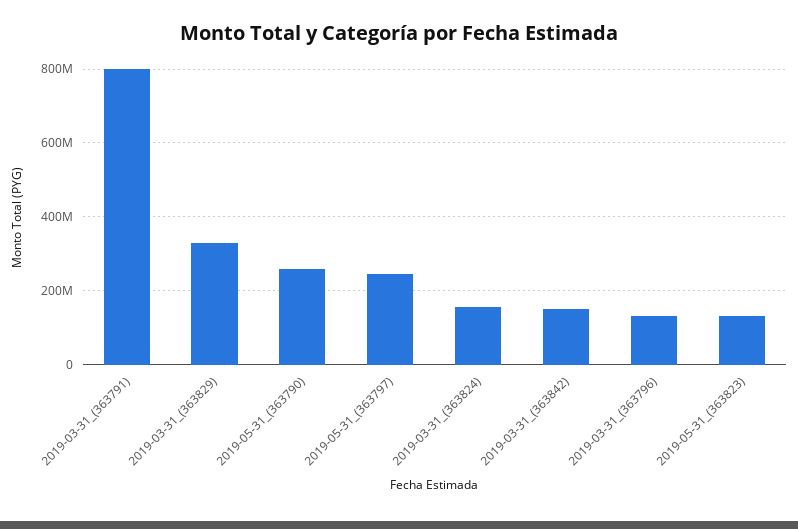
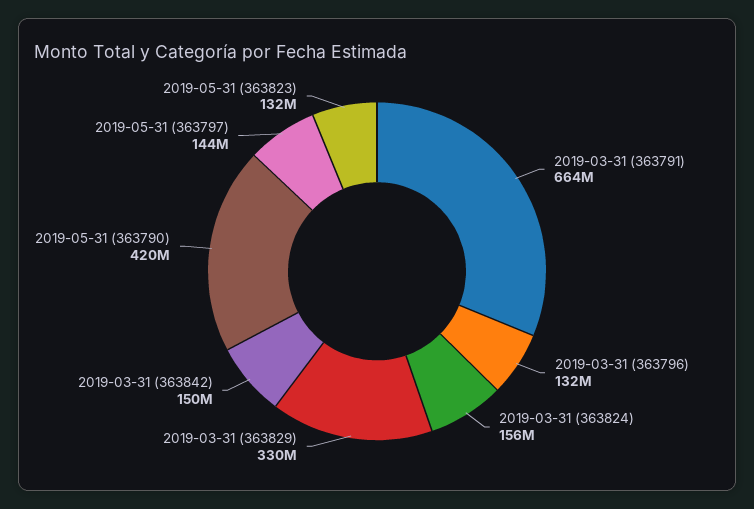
2019-03-31_(363791): 800000000 -> 664000000
2019-05-31_(363790): 260000000 -> 420000000
2019-05-31_(363797): 240000000 -> 144000000

